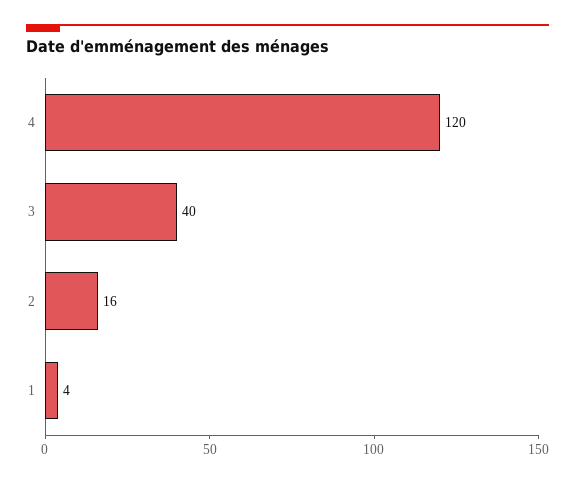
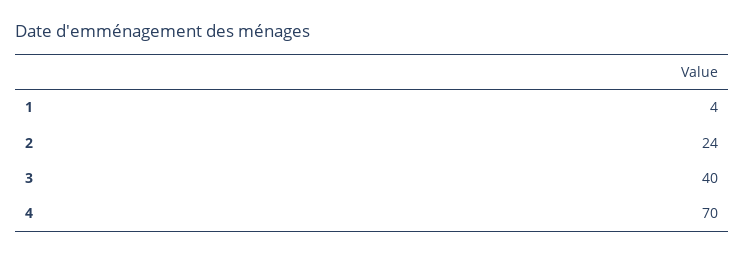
4: 120 -> 70
2: 16 -> 24

